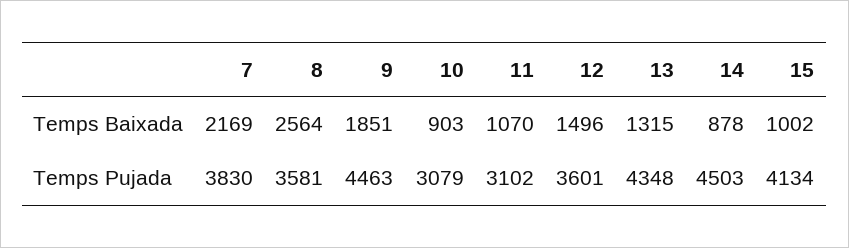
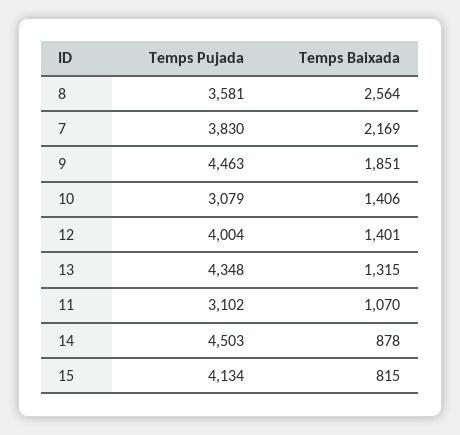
10, Temps Baixada: 903 -> 1406
12, Temps Baixada: 1496 -> 1401
15, Temps Baixada: 1002 -> 815
12, Temps Pujada: 3601 -> 4004

